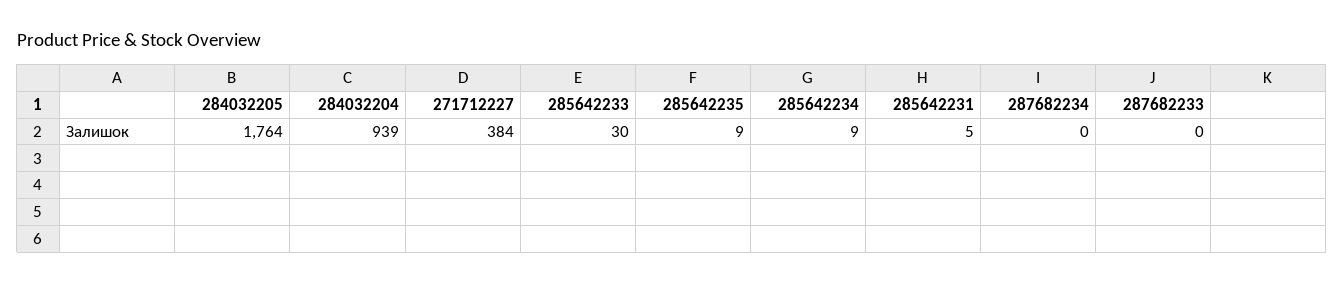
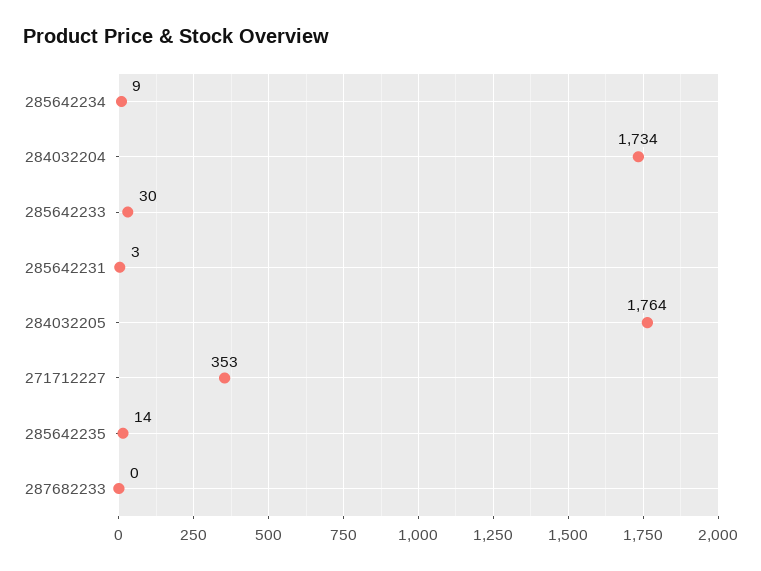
284032204: 939 -> 1734
271712227: 384 -> 353
285642235: 9 -> 14
285642231: 5 -> 3
287682234: 0 -> none

